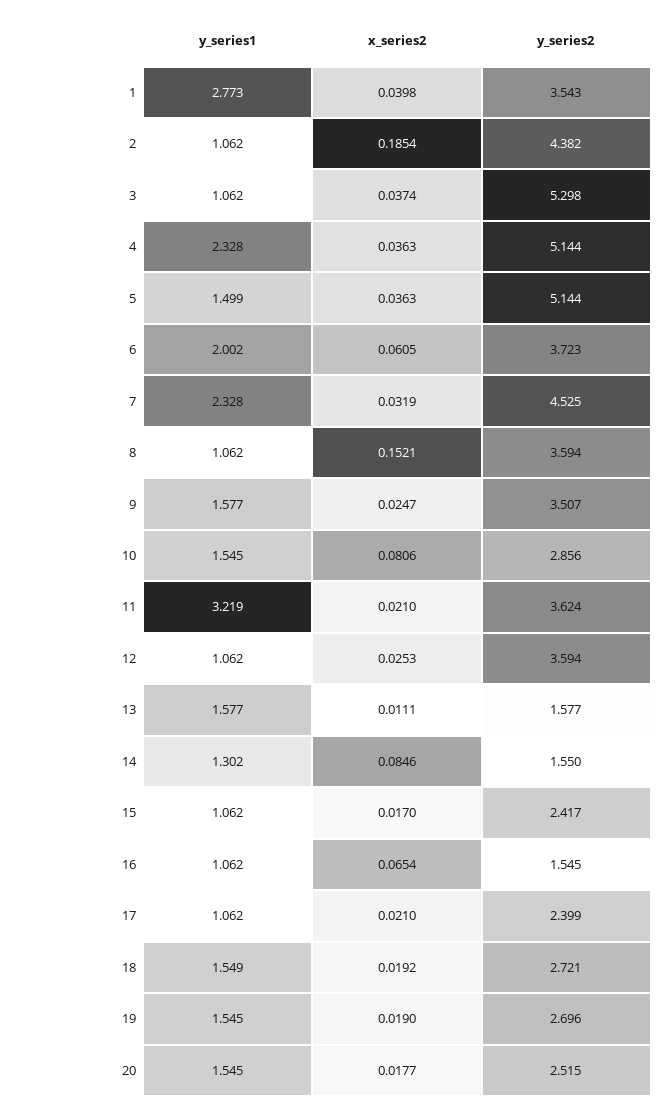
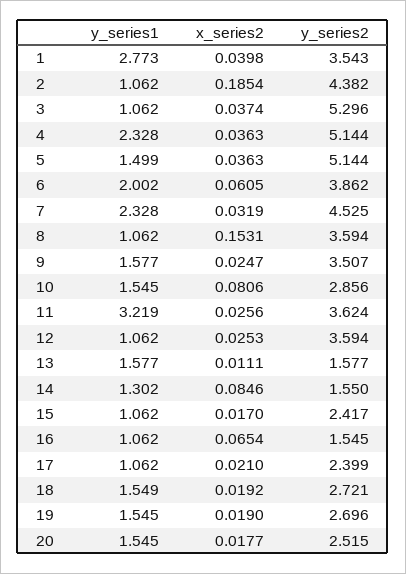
y_series2, 3: 5.298 -> 5.296
y_series2, 6: 3.723 -> 3.862
x_series2, 8: 0.1521 -> 0.1531
x_series2, 11: 0.021 -> 0.0256

